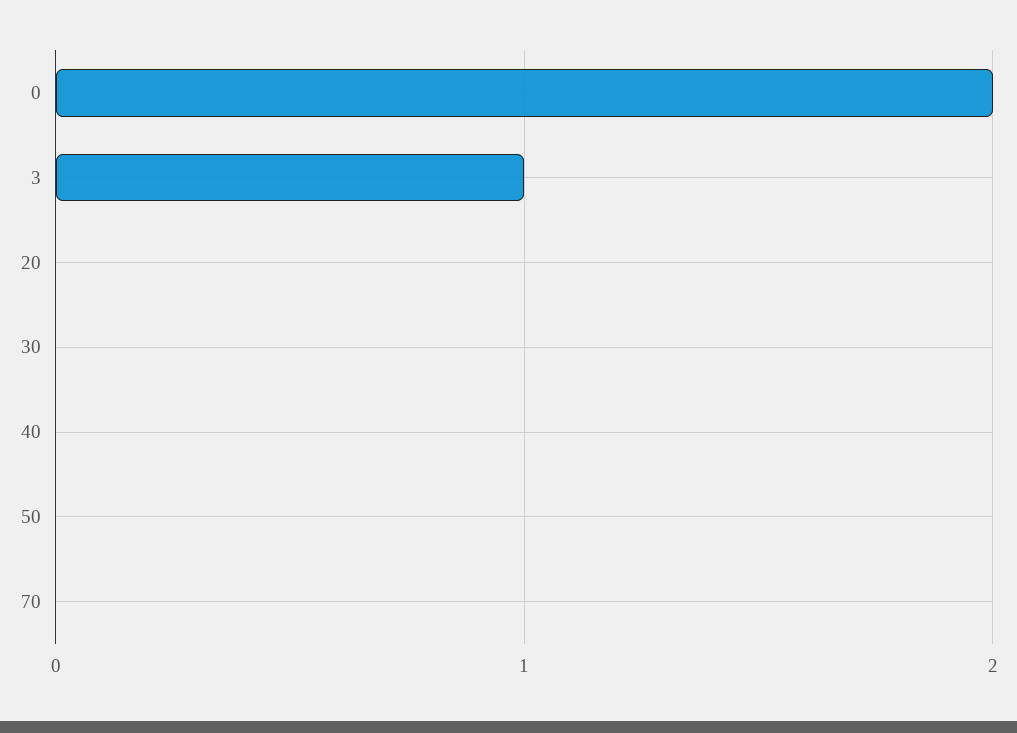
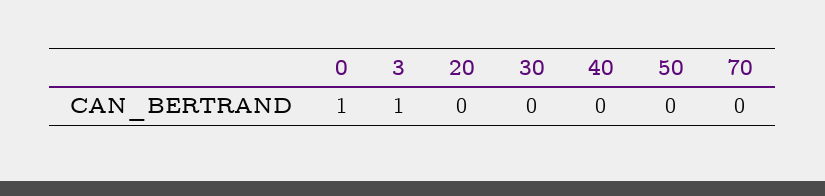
0: 2 -> 1

